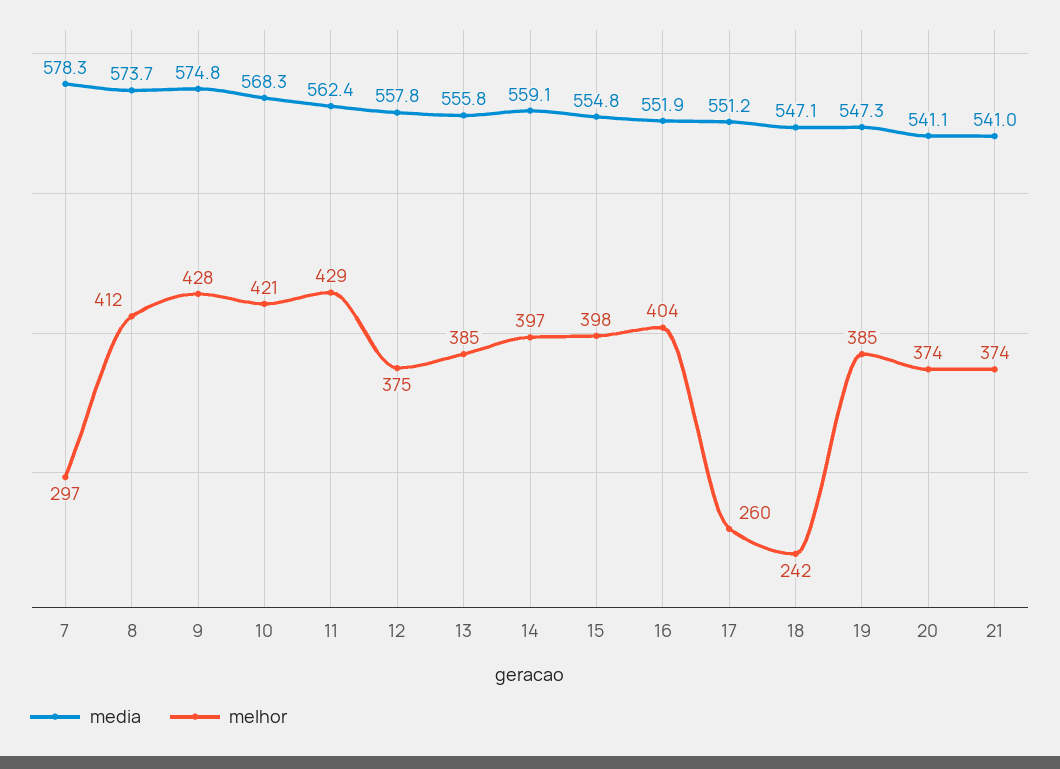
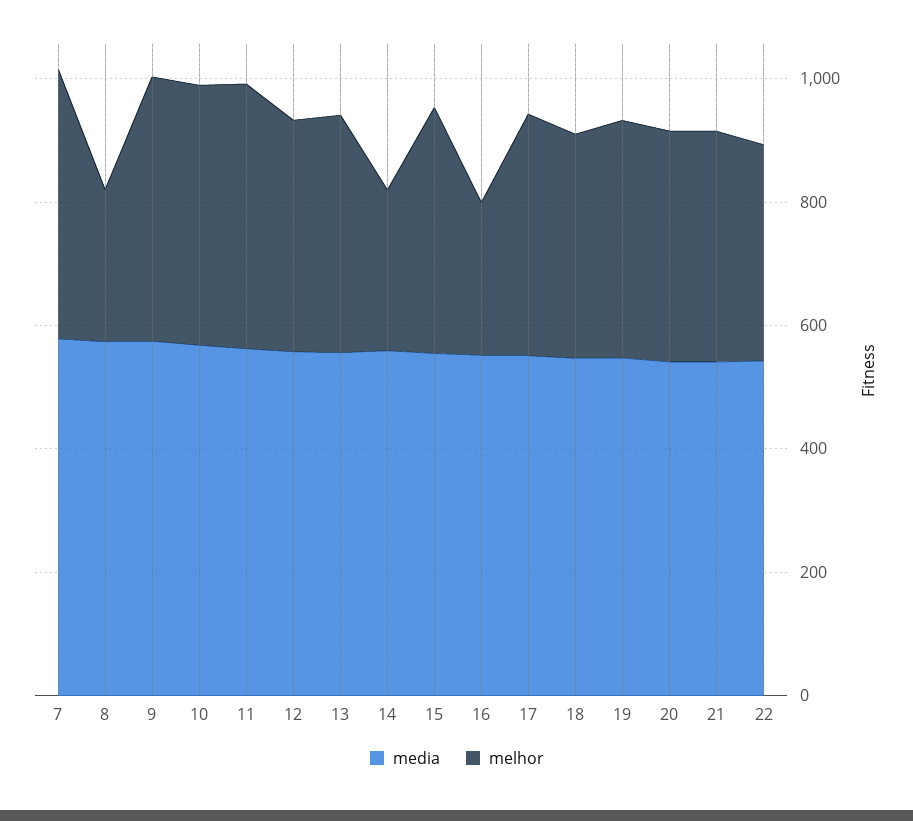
melhor, 7: 297 -> 450
melhor, 8: 412 -> 250
melhor, 14: 397 -> 250
melhor, 16: 404 -> 250
melhor, 17: 260 -> 400
melhor, 18: 242 -> 350
media, 22: none -> 550
melhor, 22: none -> 350

